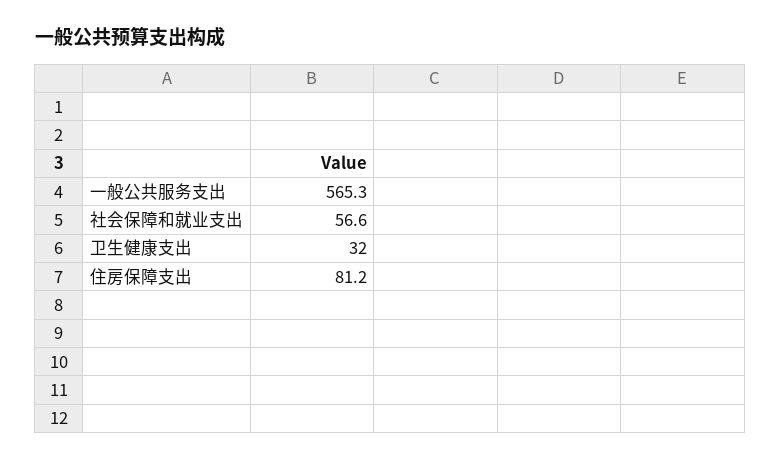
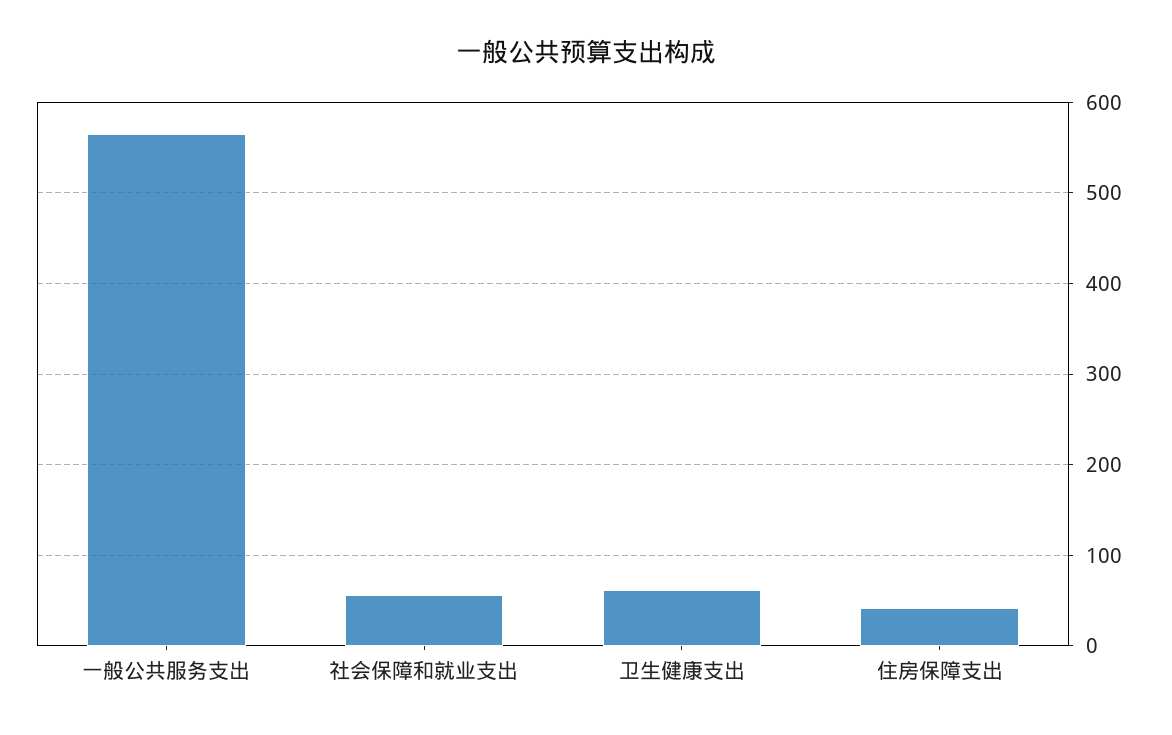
卫生健康支出: 32 -> 60
住房保障支出: 81.2 -> 40

